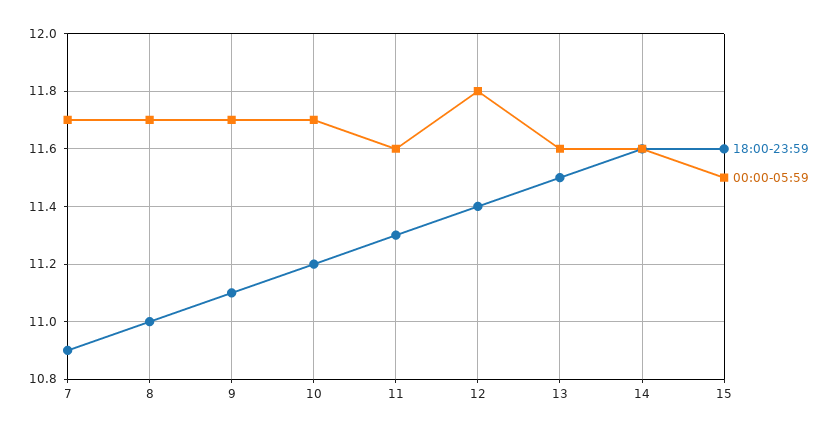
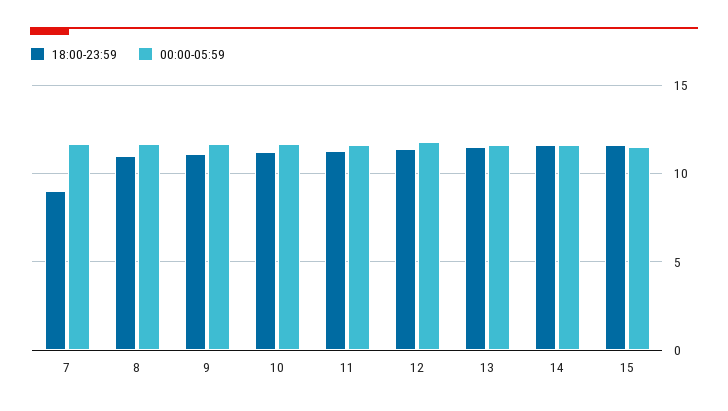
18:00-23:59, 7: 10.9 -> 9

